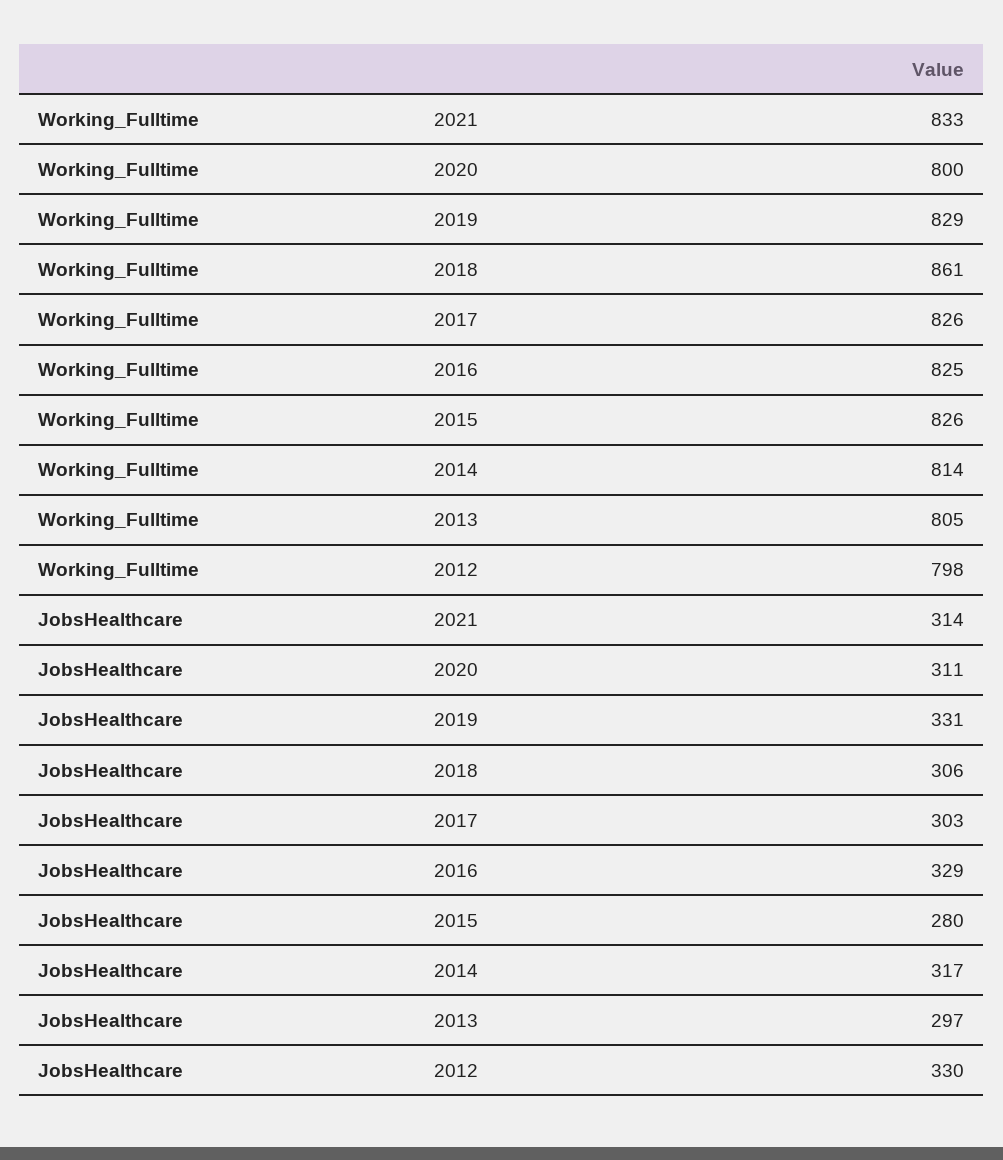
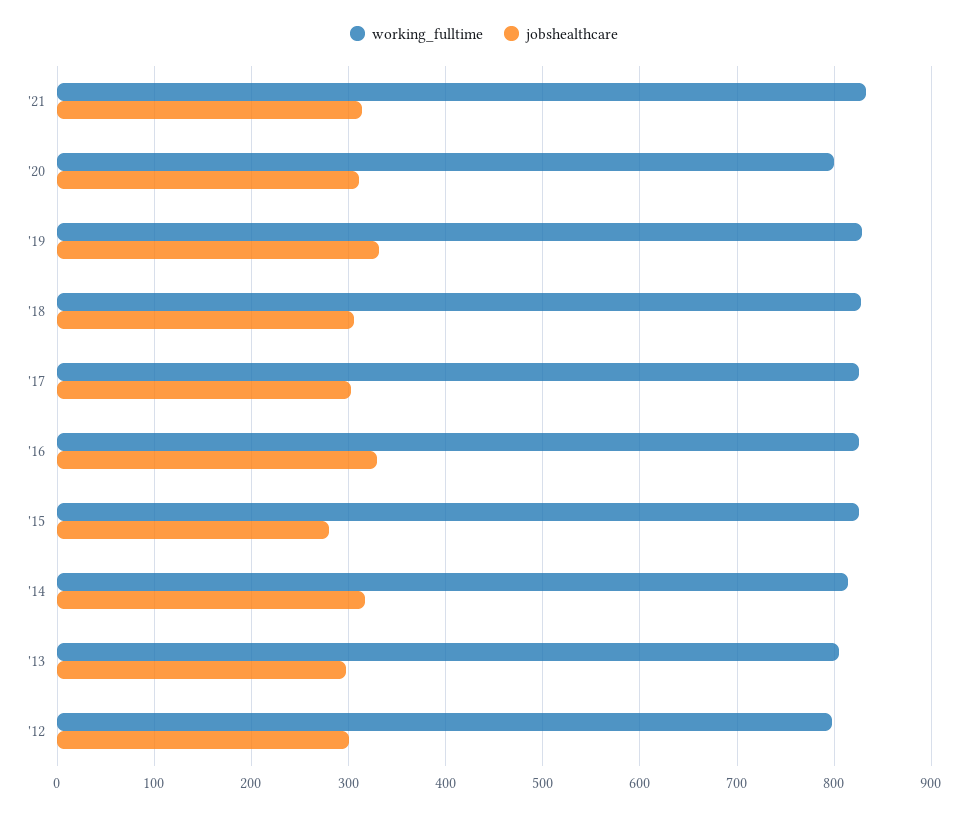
Working_Fulltime, 2018: 861 -> 830
JobsHealthcare, 2012: 330 -> 300

